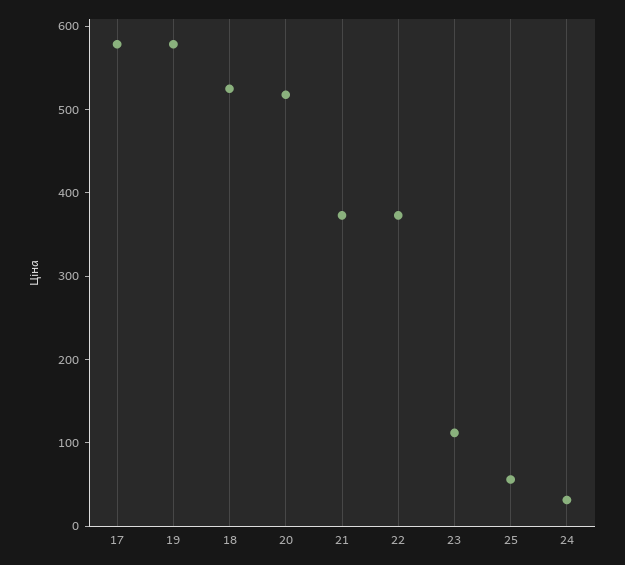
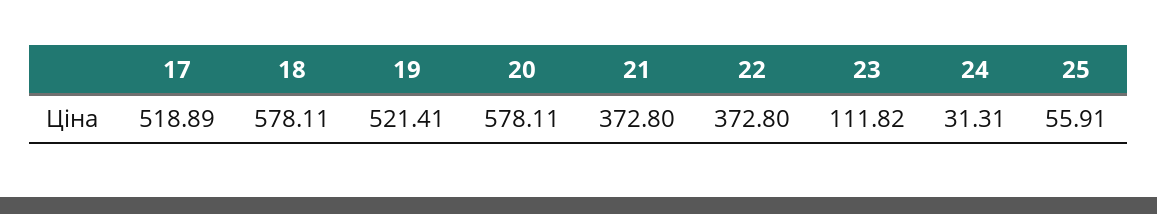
17: 580 -> 518.89
19: 580 -> 521.41
18: 520 -> 578.11
20: 520 -> 578.11

